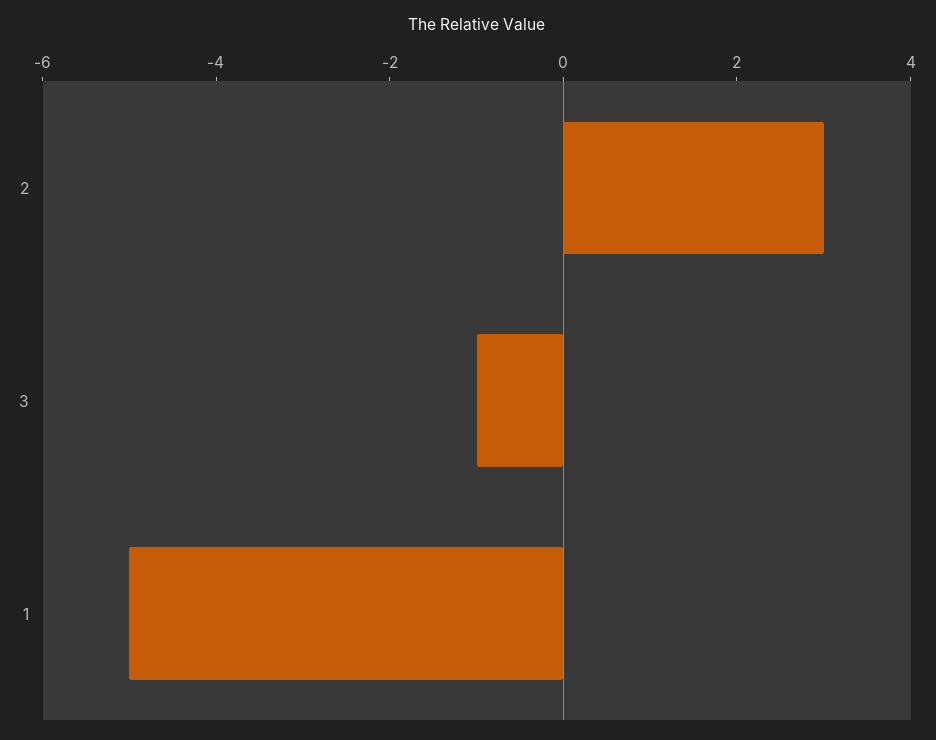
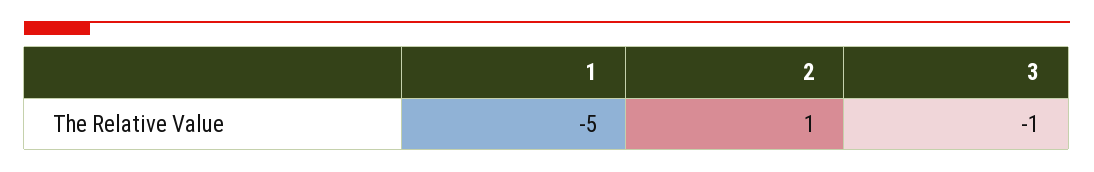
2: 3 -> 1

